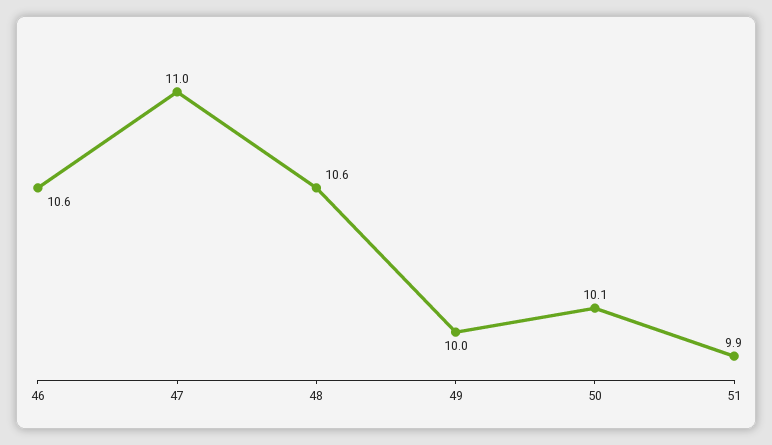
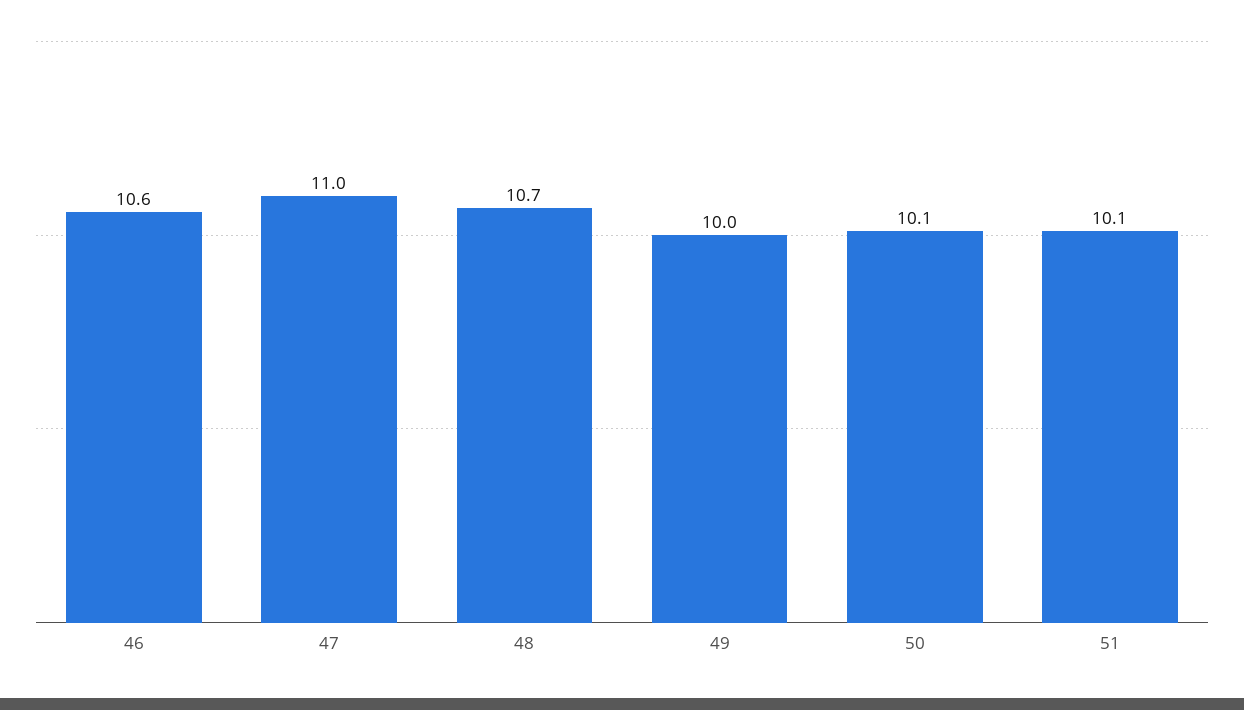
48: 10.6 -> 10.7
51: 9.9 -> 10.1

